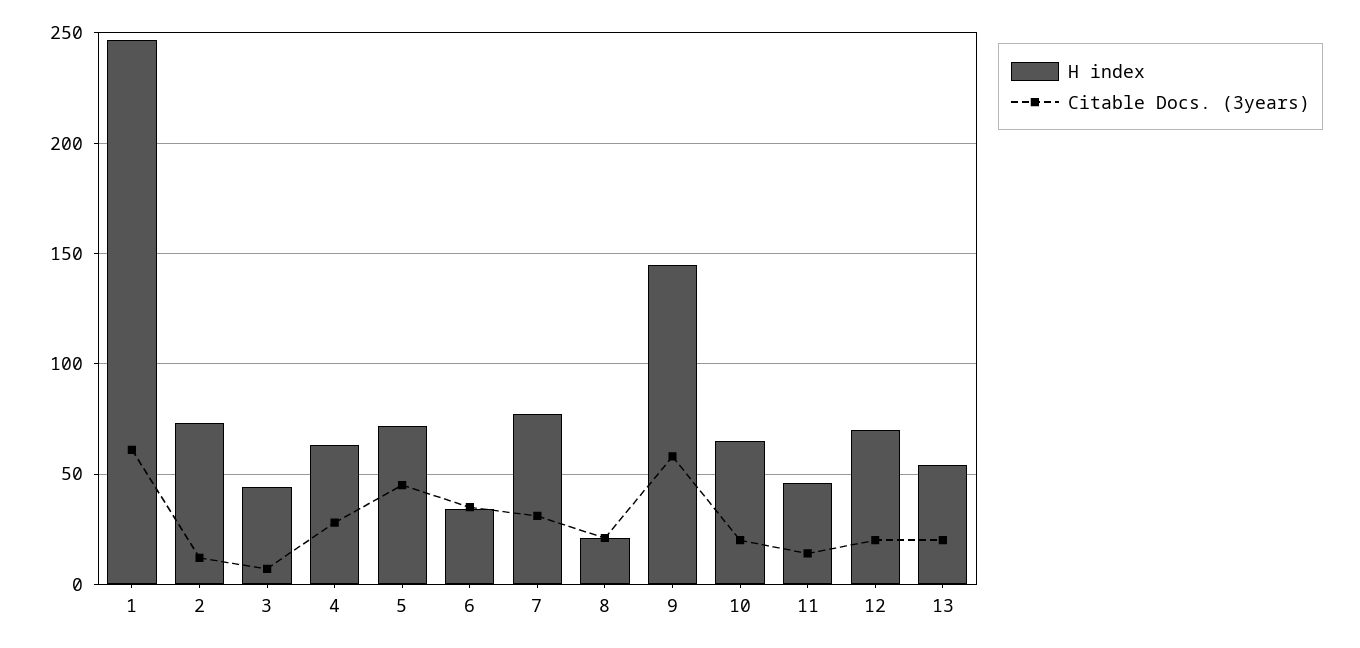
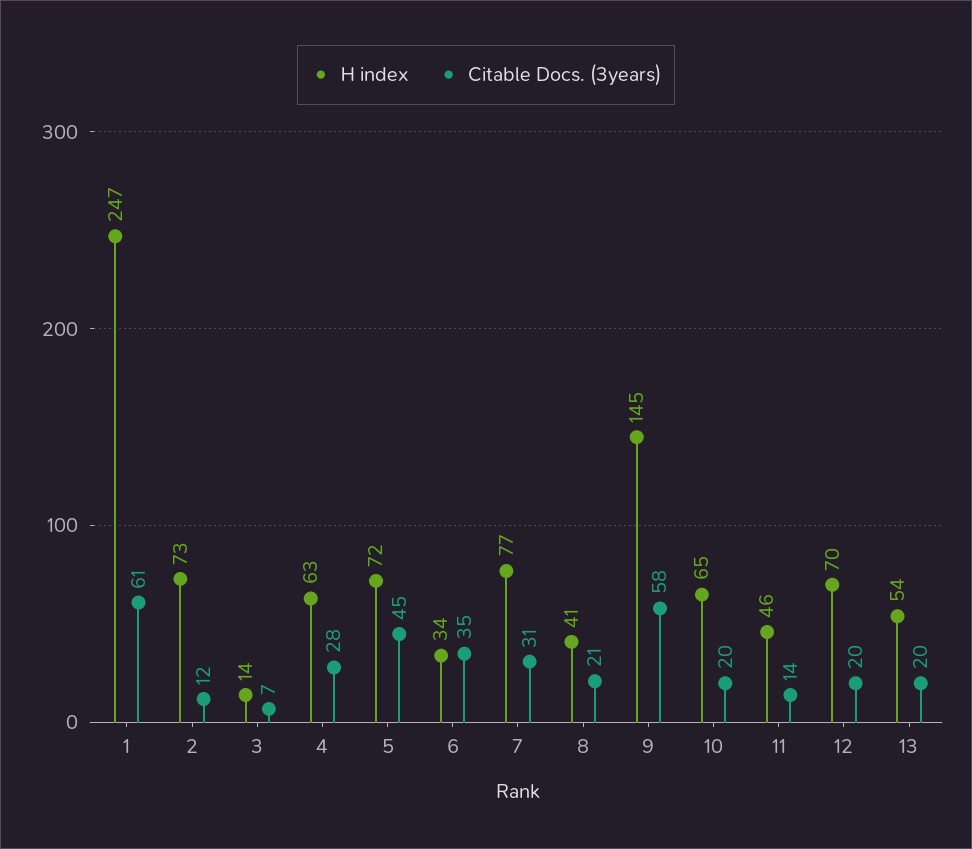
H index, 3: 45 -> 14
H index, 8: 20 -> 41

